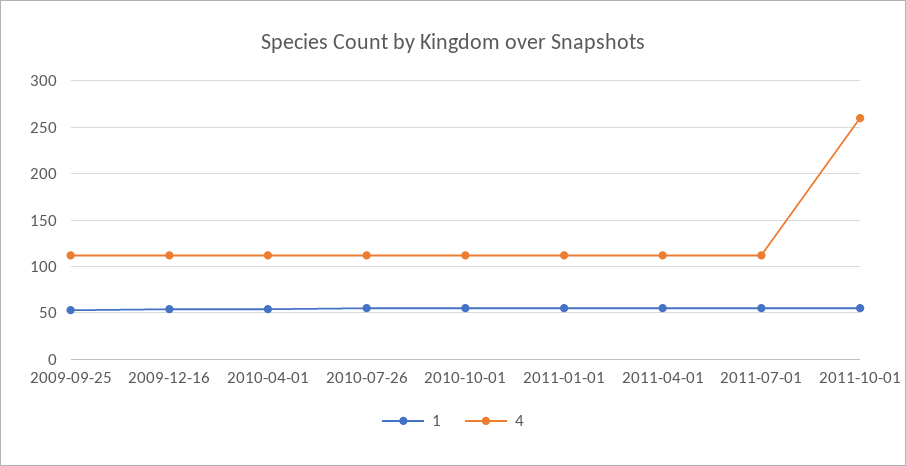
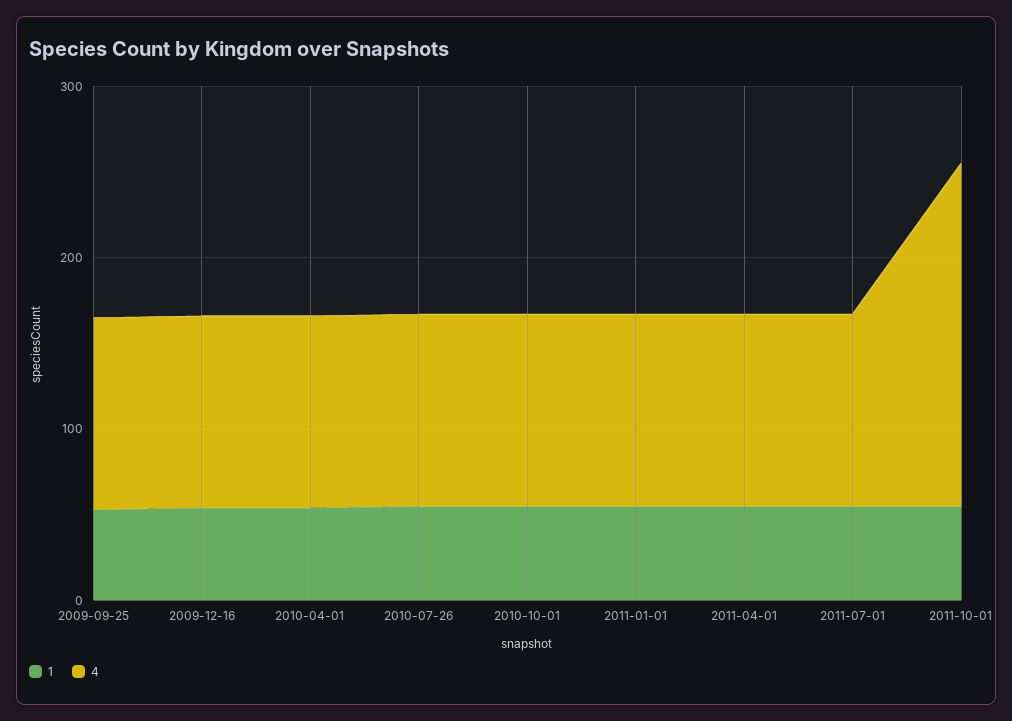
4, 2011-10-01: 260 -> 200

